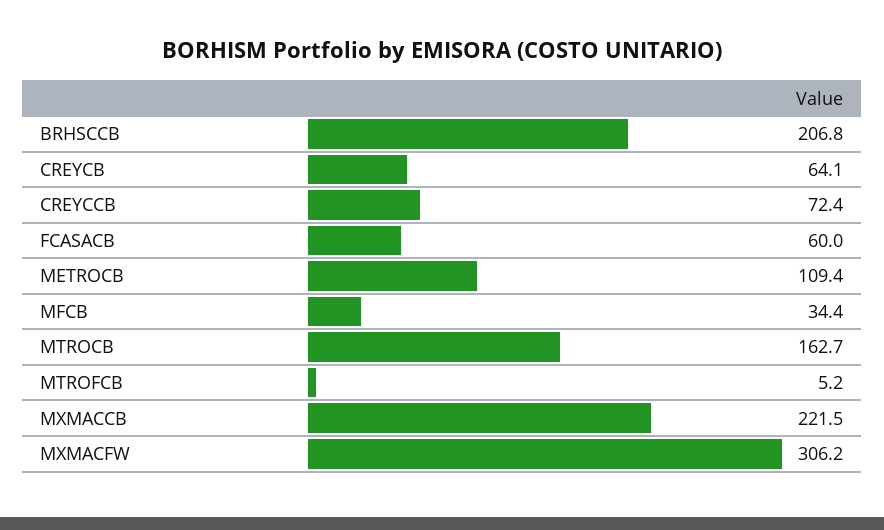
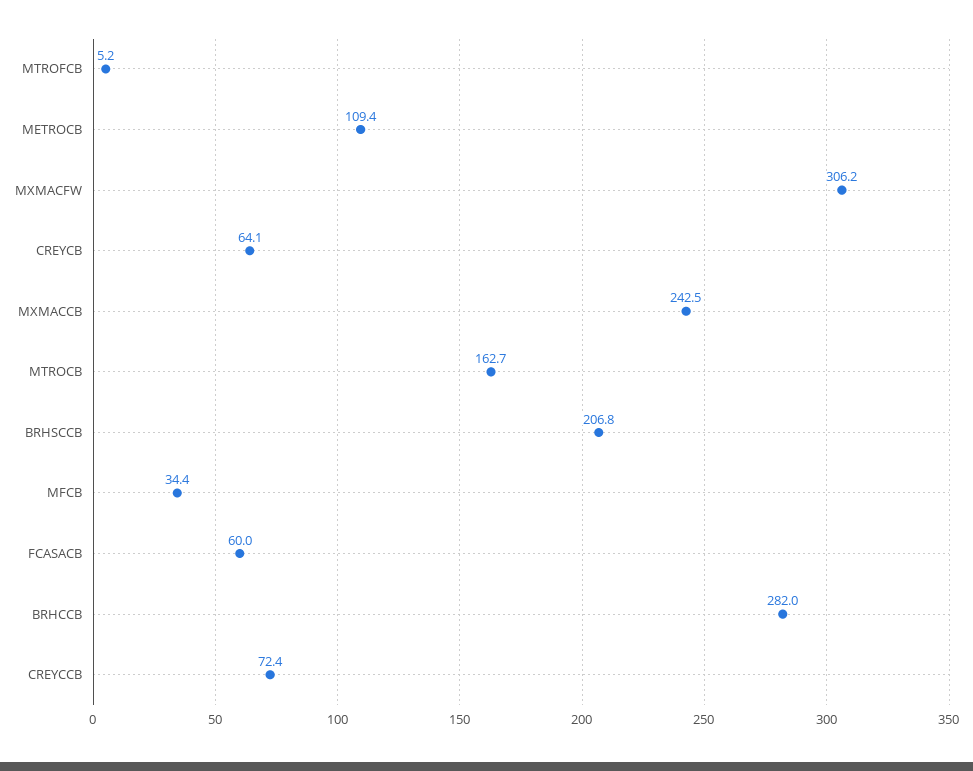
MXMACCB: 221.5 -> 242.5
BRHCCB: none -> 282

